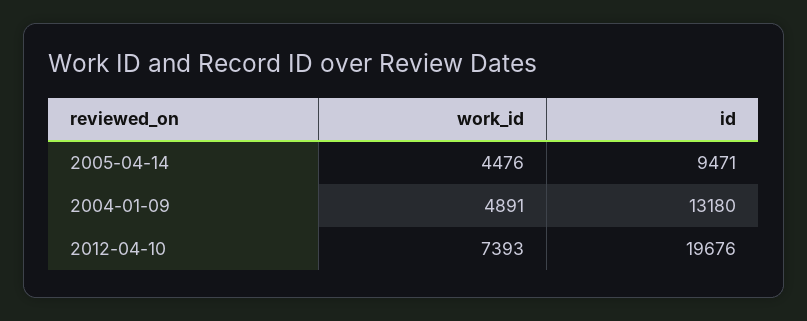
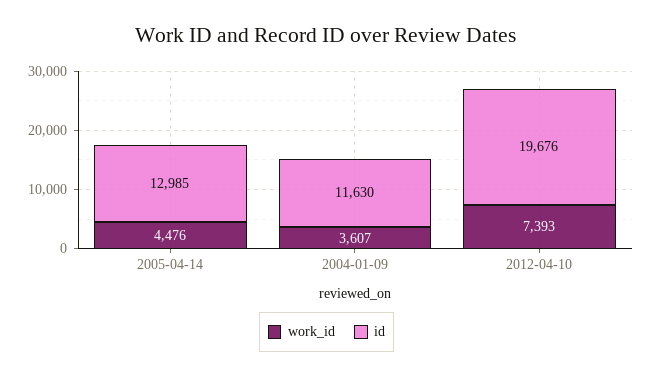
id, 2005-04-14: 9471 -> 12985
work_id, 2004-01-09: 4891 -> 3607
id, 2004-01-09: 13180 -> 11630

